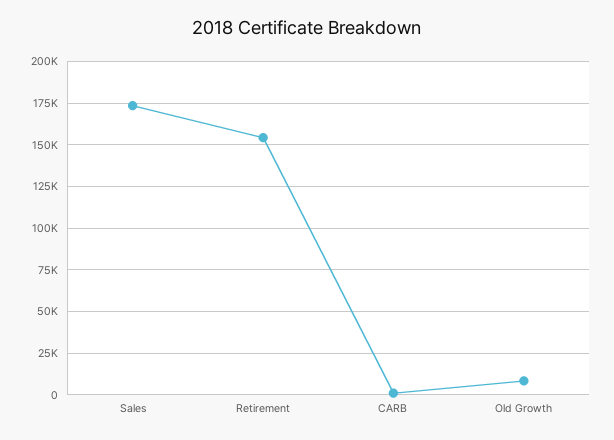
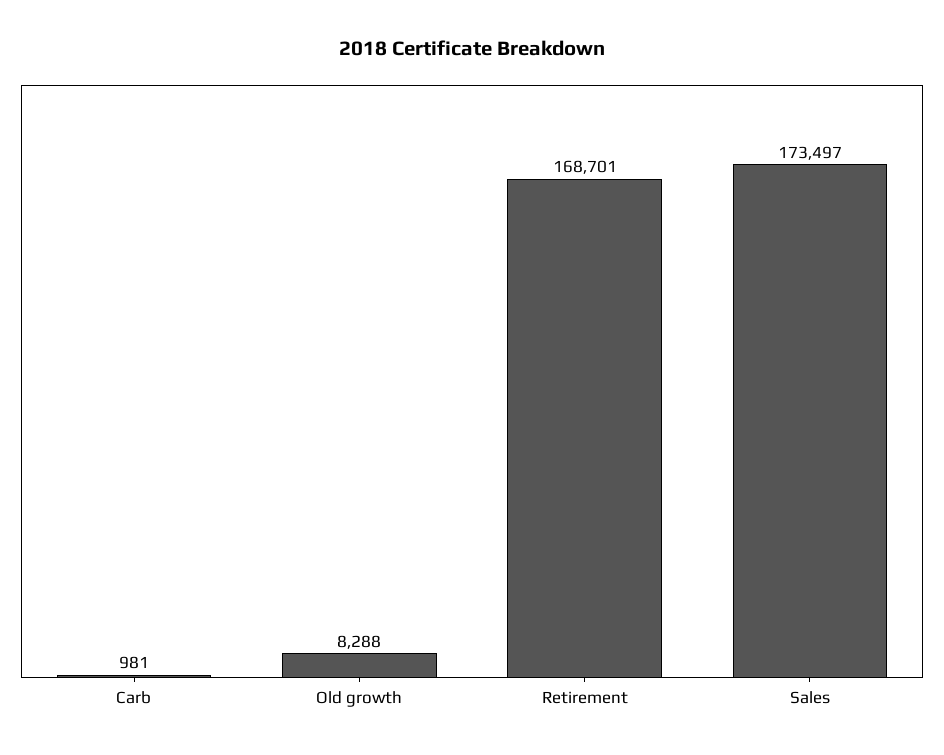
Retirement: 155000 -> 168701

